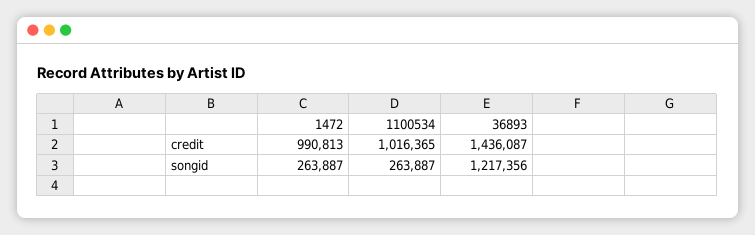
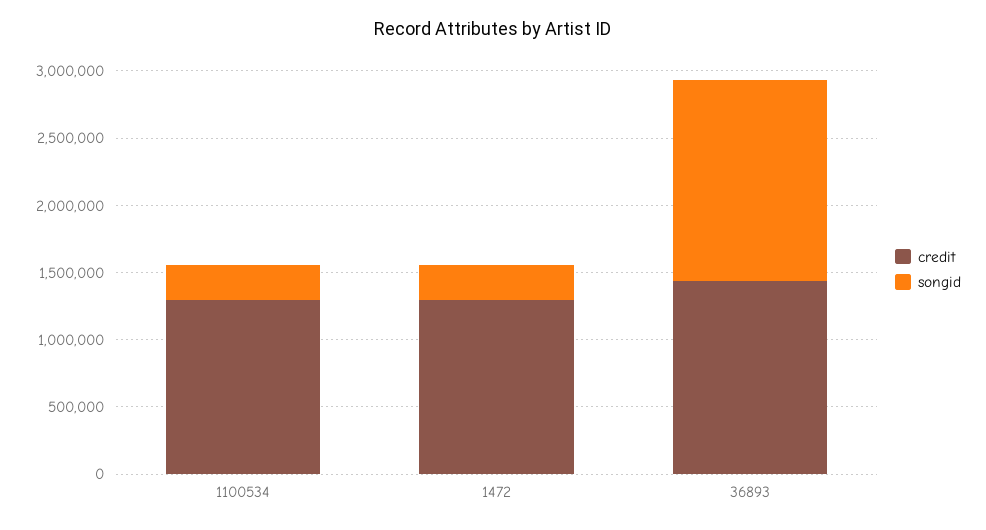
credit, 1472: 990813 -> 1300000
credit, 1100534: 1016365 -> 1300000
songid, 36893: 1217356 -> 1500000

